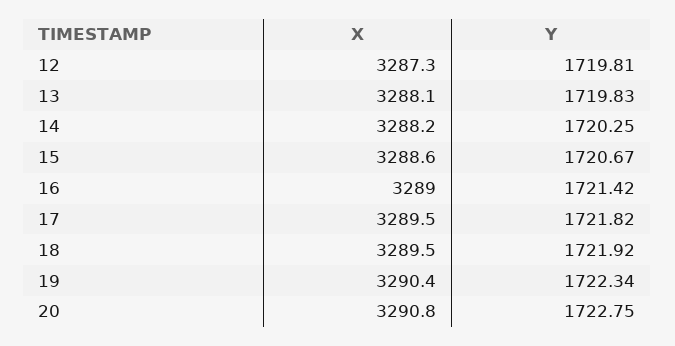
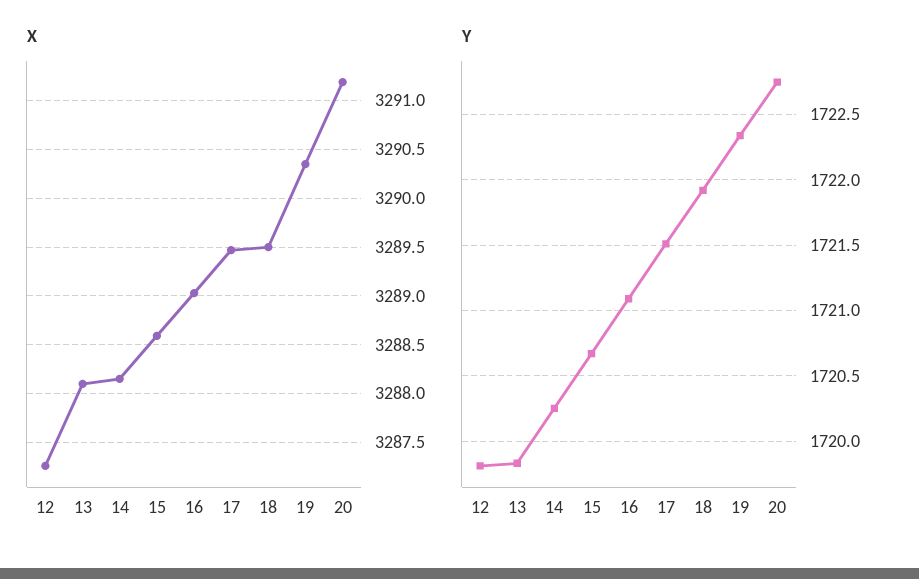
Y, 16: 1721.42 -> 1721.1
Y, 17: 1721.82 -> 1721.5
X, 20: 3290.8 -> 3291.2

